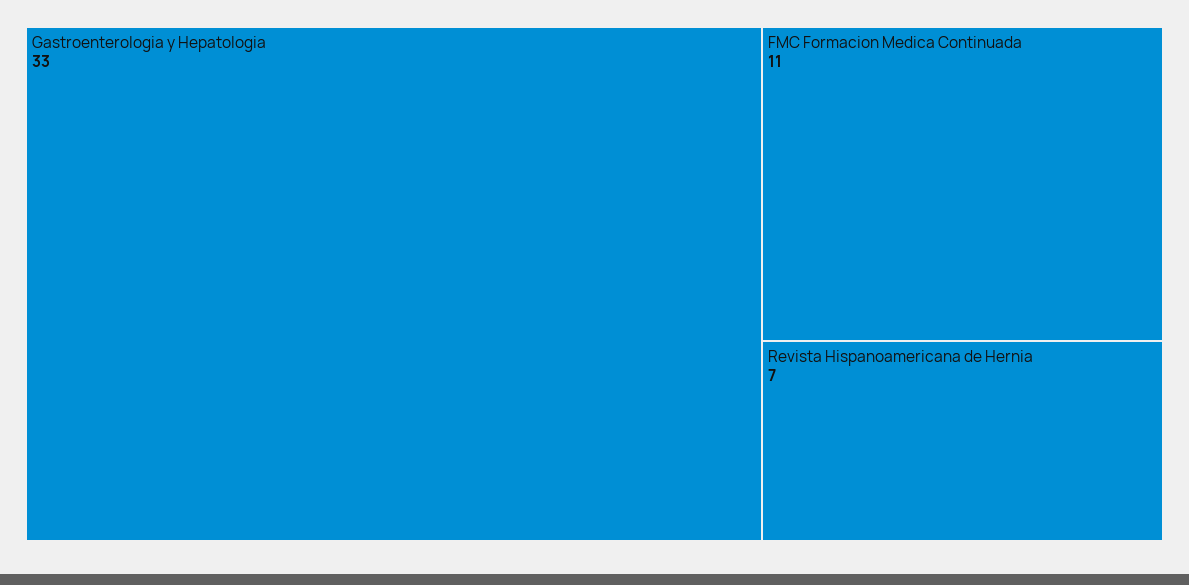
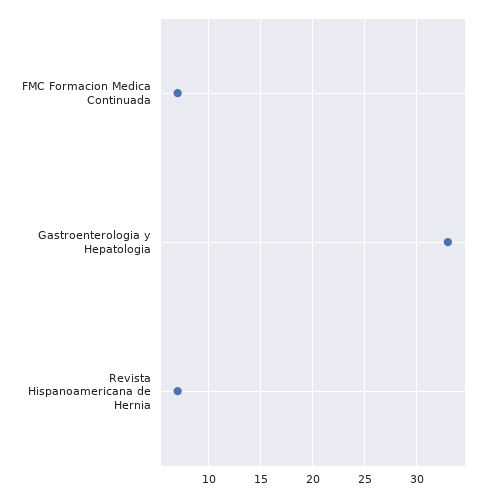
FMC Formacion Medica Continuada: 11 -> 7

